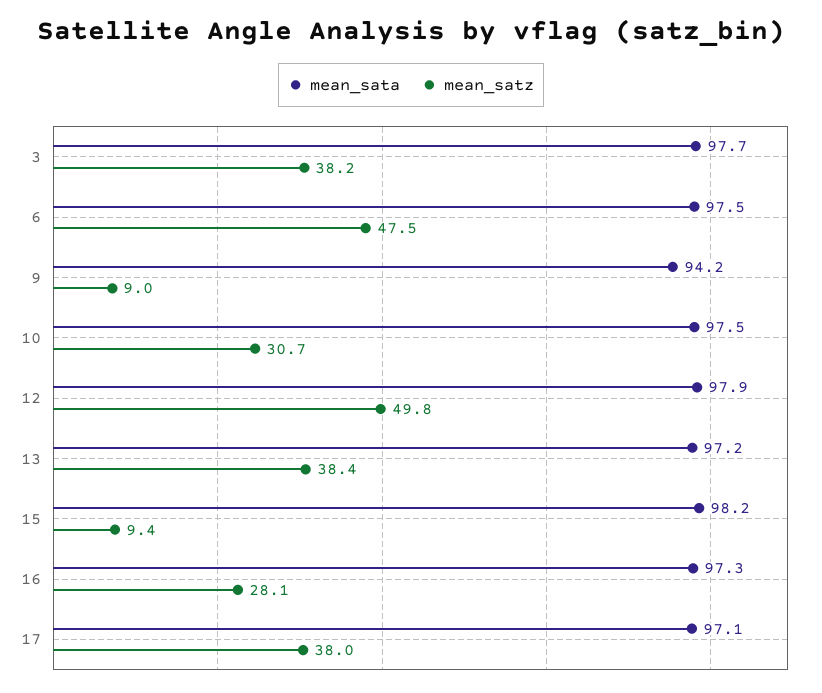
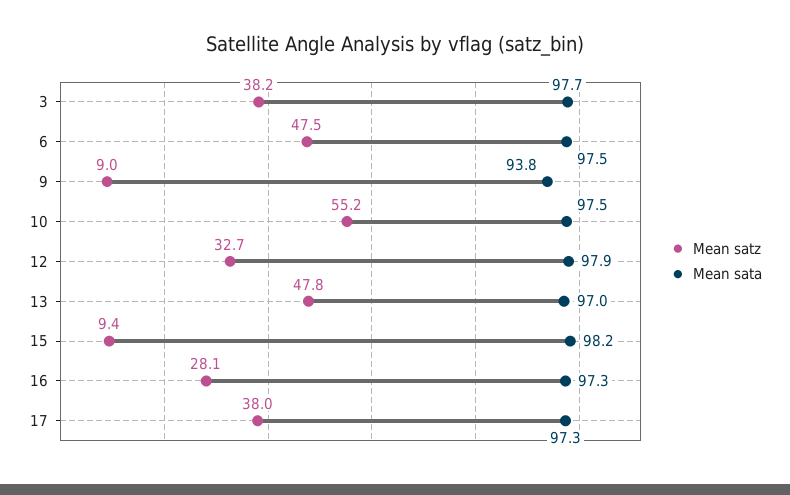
mean_sata, 9: 94.2 -> 93.8
mean_satz, 10: 30.7 -> 55.2
mean_satz, 12: 49.8 -> 32.7
mean_sata, 13: 97.2 -> 97
mean_satz, 13: 38.4 -> 47.8
mean_sata, 17: 97.1 -> 97.3

